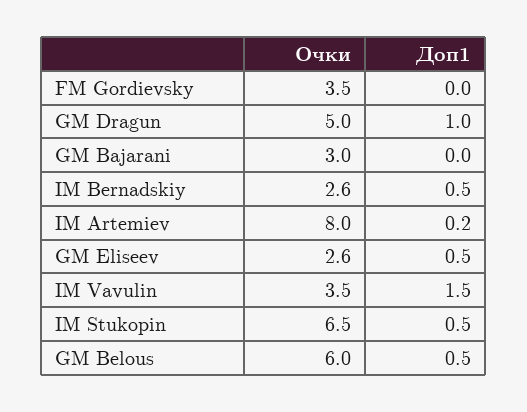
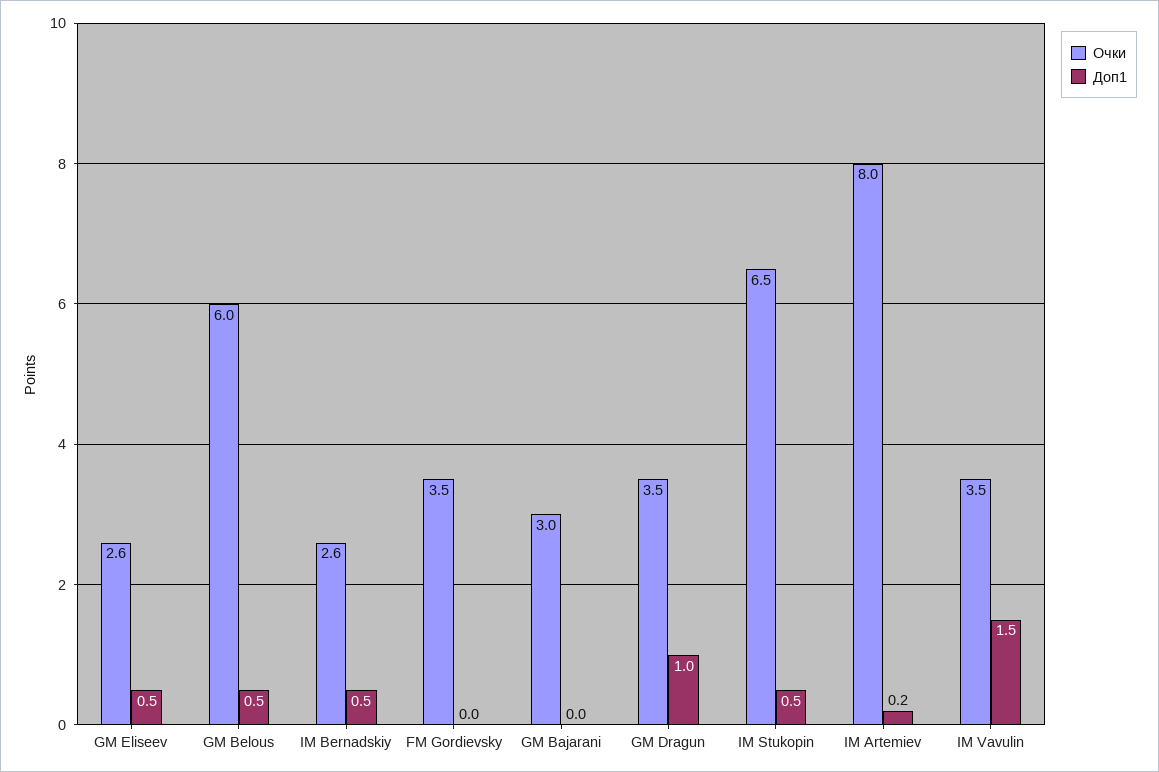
Очки, GM Dragun: 5 -> 3.5

